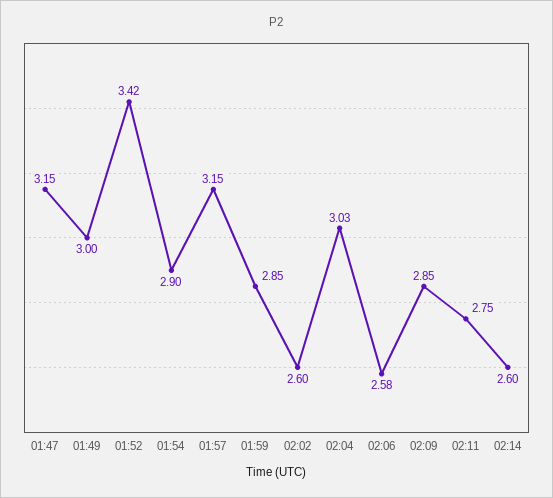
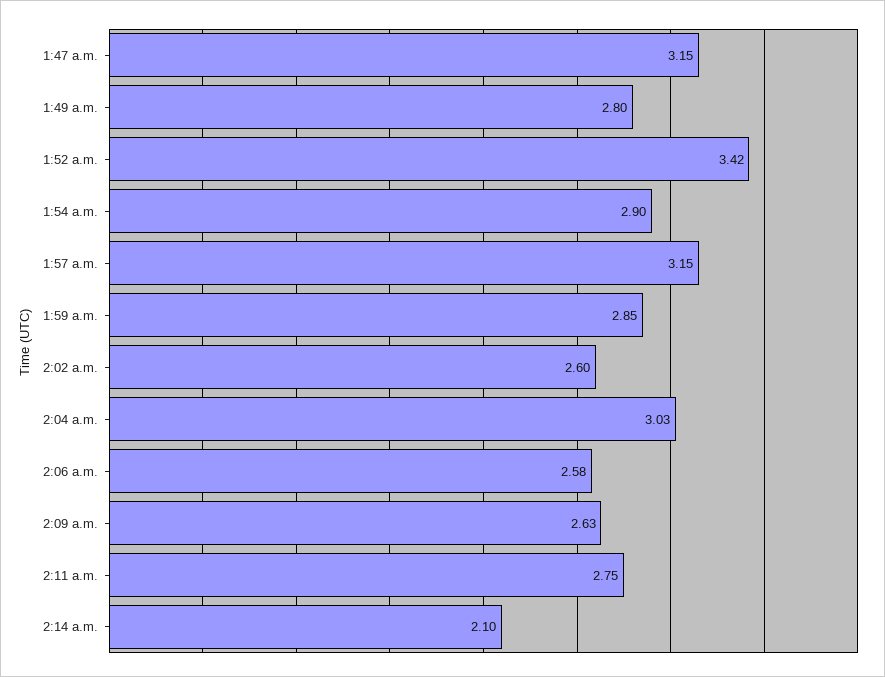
01:49: 3 -> 2.8
02:09: 2.85 -> 2.63
02:14: 2.6 -> 2.1

